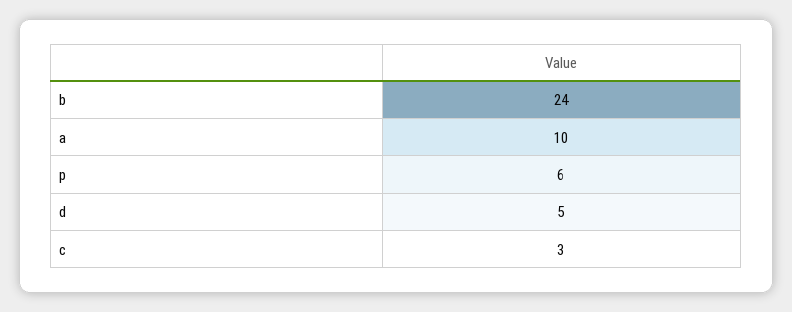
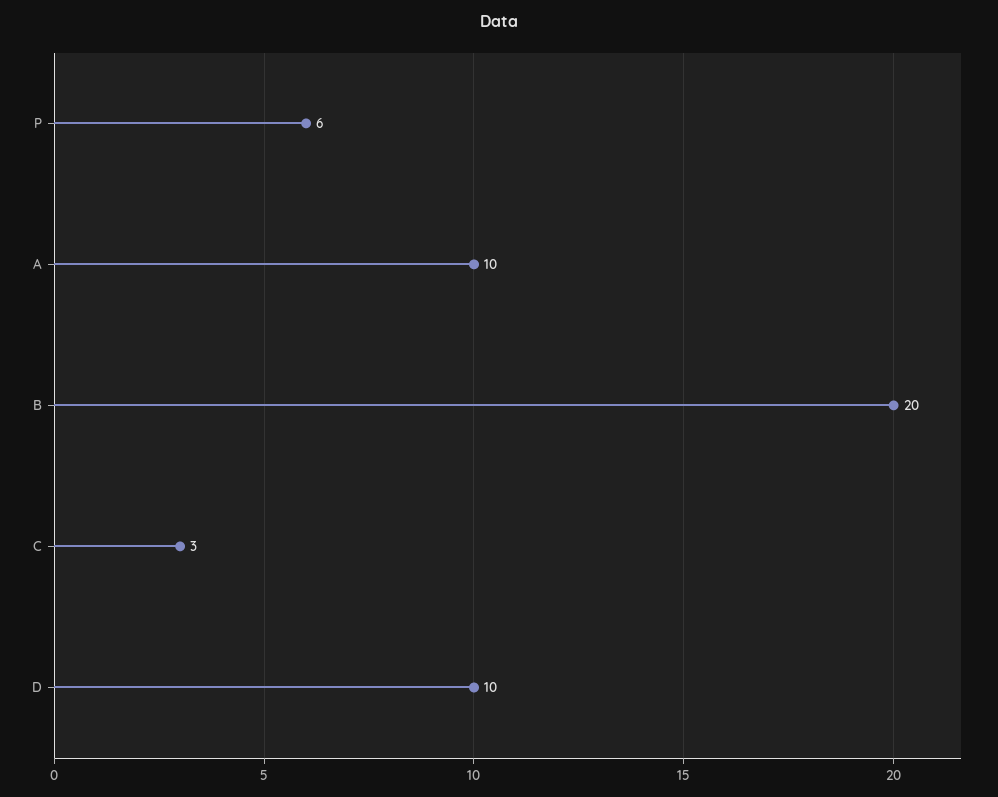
b: 24 -> 20
d: 5 -> 10

